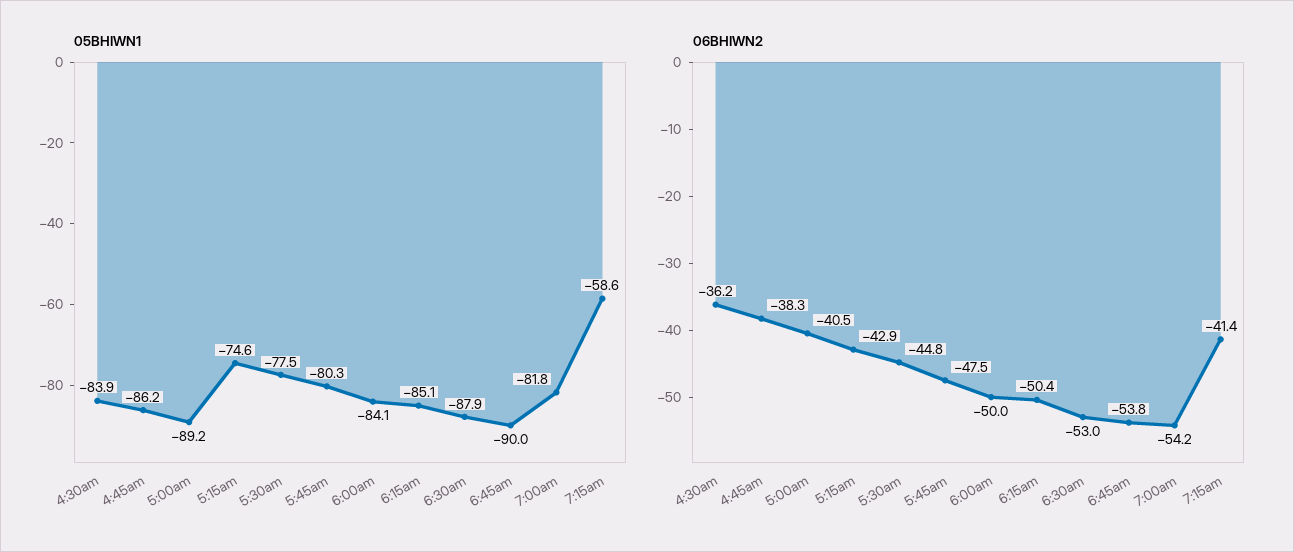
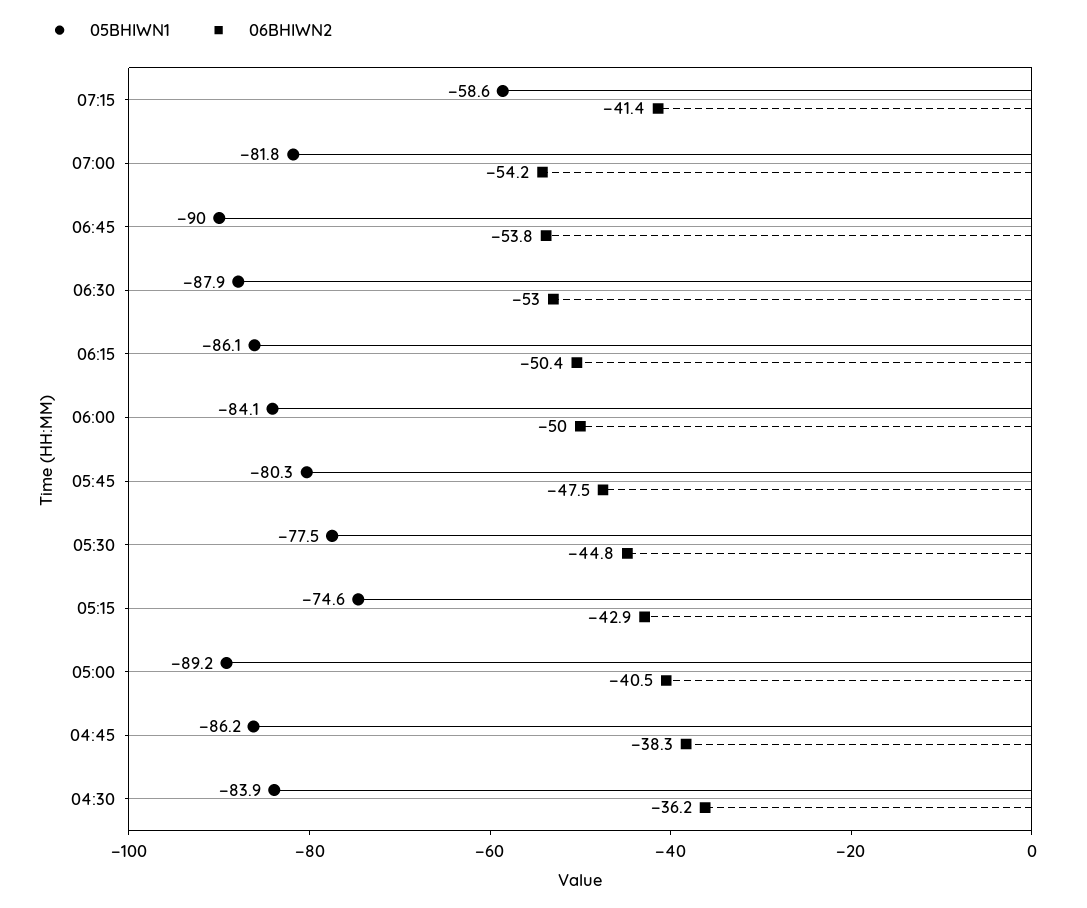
05BHIWN1, 6:15am: -85.1 -> -86.1

